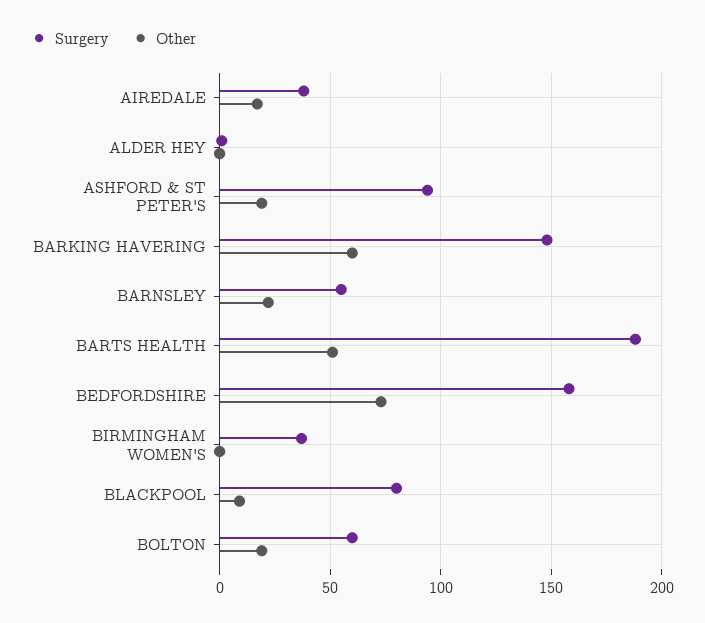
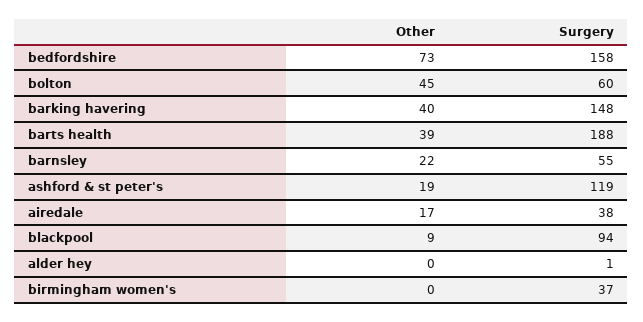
Surgery, ASHFORD & ST PETER'S: 95 -> 119
Other, BARKING HAVERING: 60 -> 40
Other, BARTS HEALTH: 50 -> 39
Surgery, BLACKPOOL: 80 -> 94
Other, BOLTON: 20 -> 45

